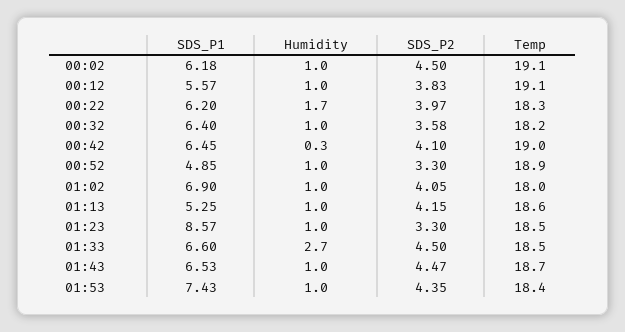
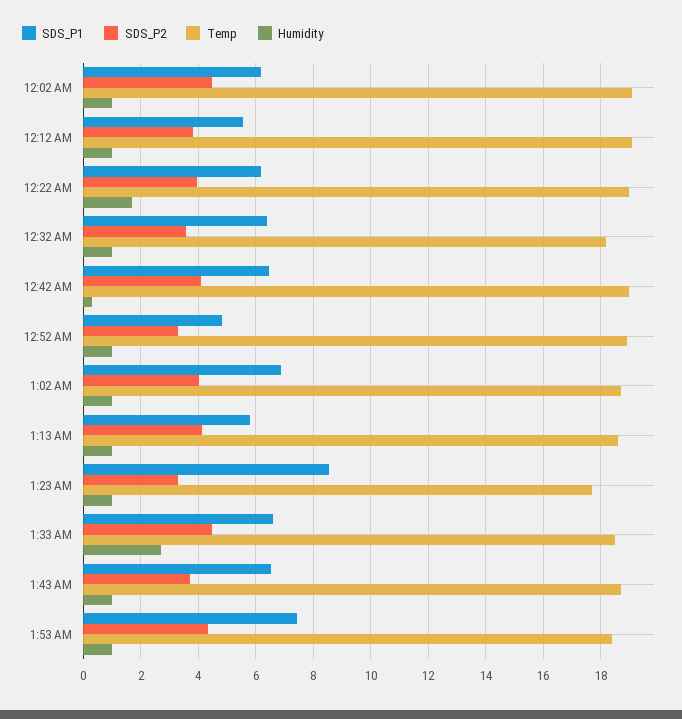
Temp, 00:22: 18.3 -> 19
Temp, 01:02: 18 -> 18.75
SDS_P1, 01:13: 5.25 -> 5.75
Temp, 01:23: 18.5 -> 17.75
SDS_P2, 01:43: 4.47 -> 3.75

